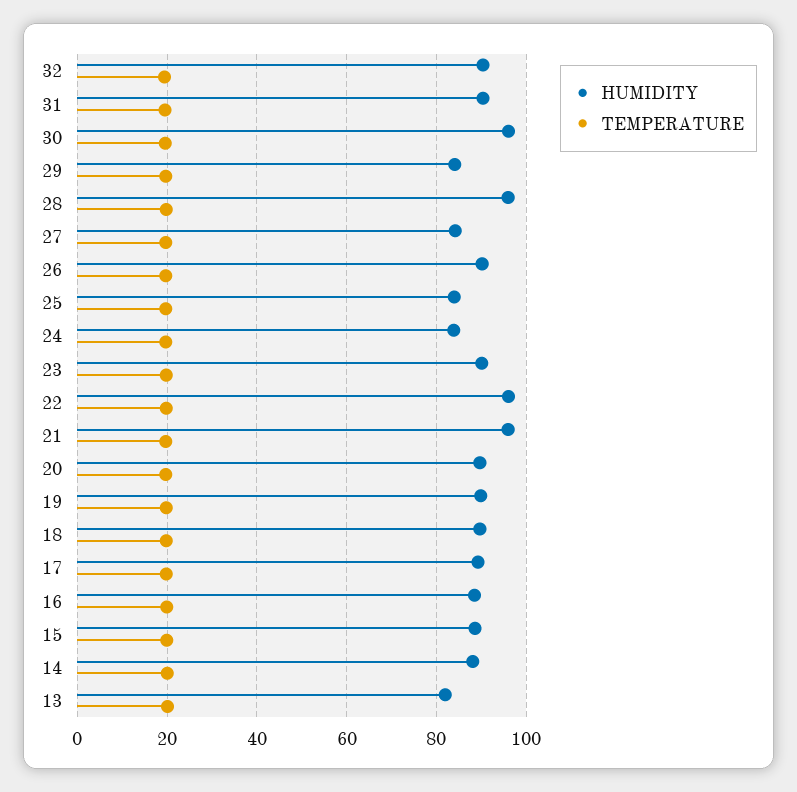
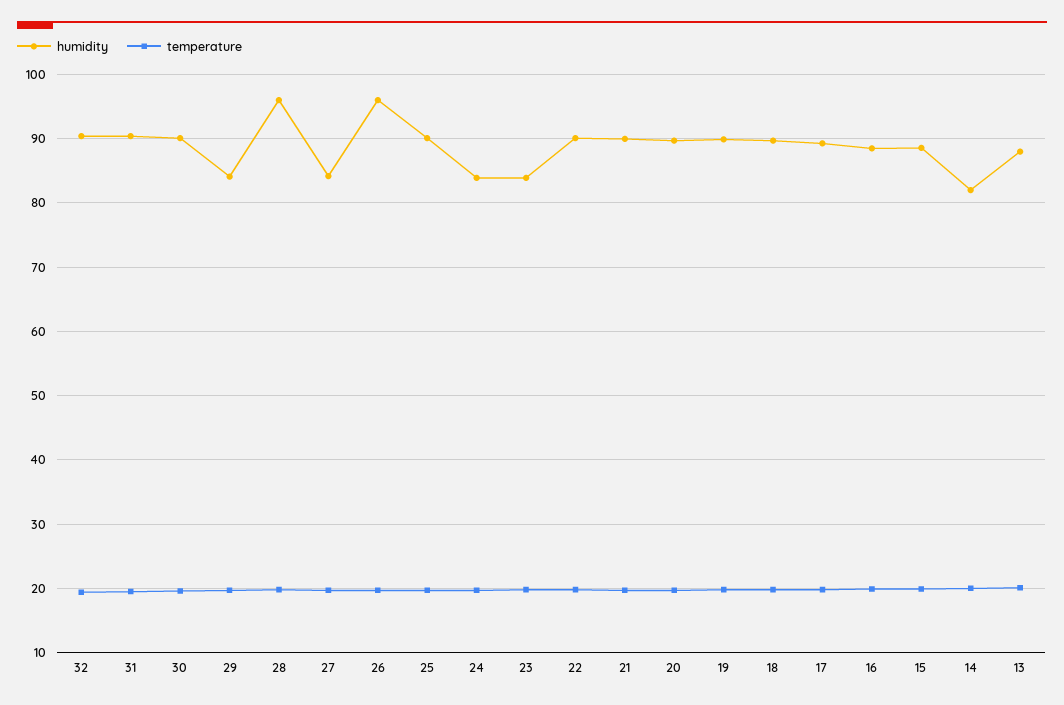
HUMIDITY, 30: 96 -> 90
HUMIDITY, 26: 90 -> 96
HUMIDITY, 25: 84 -> 90
HUMIDITY, 23: 90 -> 84
HUMIDITY, 22: 96 -> 90
HUMIDITY, 21: 96 -> 90
HUMIDITY, 14: 88 -> 82
HUMIDITY, 13: 82 -> 88

